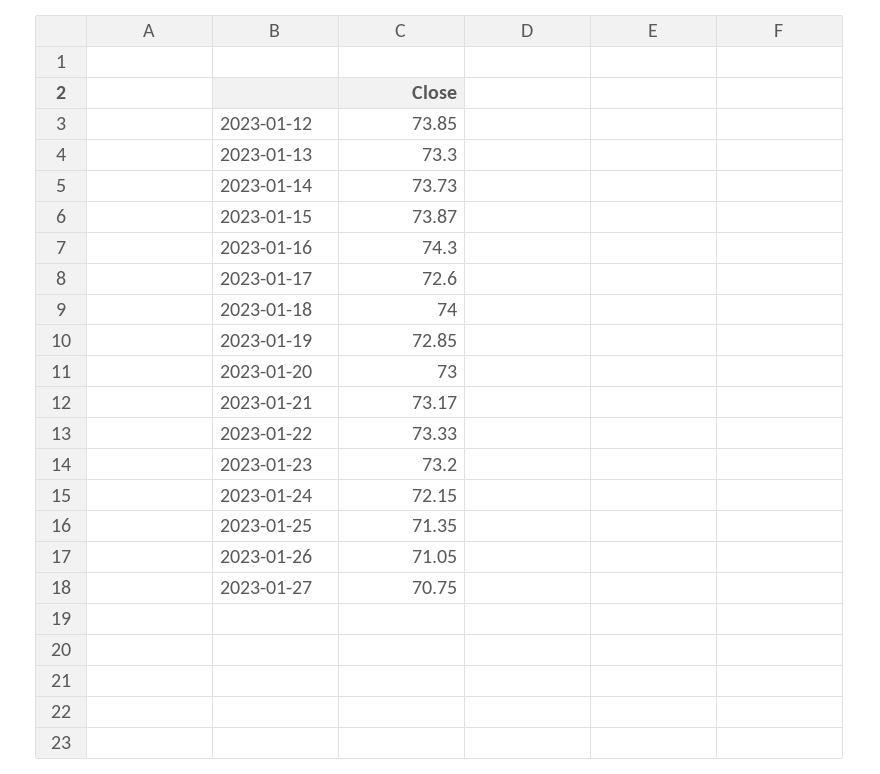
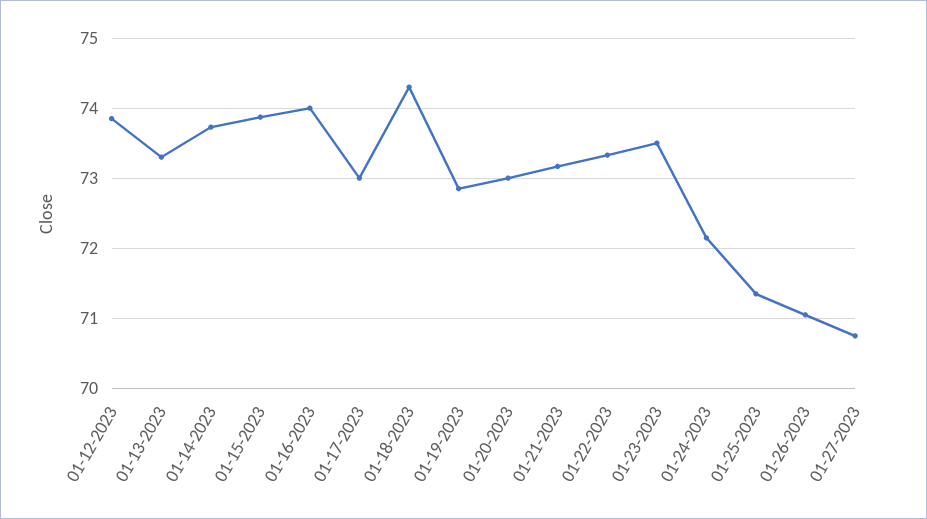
2023-01-16: 74.3 -> 74
2023-01-17: 72.6 -> 73
2023-01-18: 74 -> 74.3
2023-01-23: 73.2 -> 73.5

